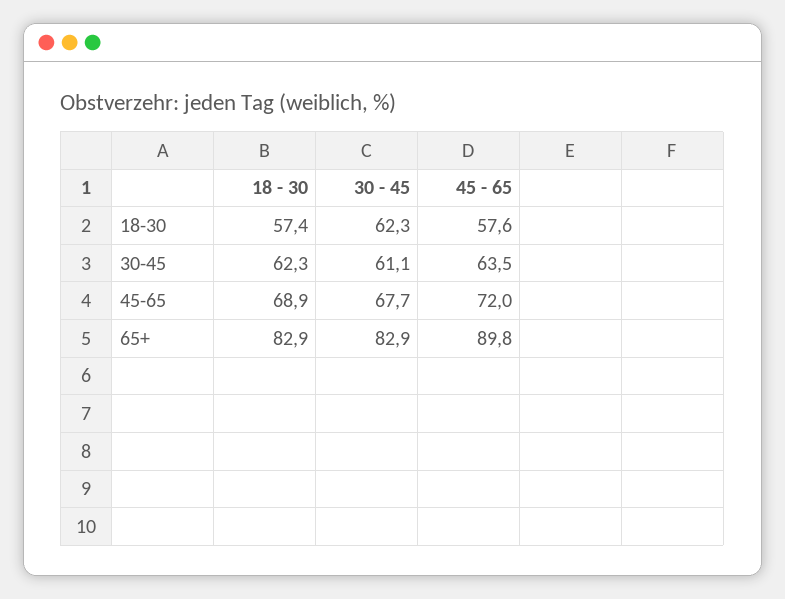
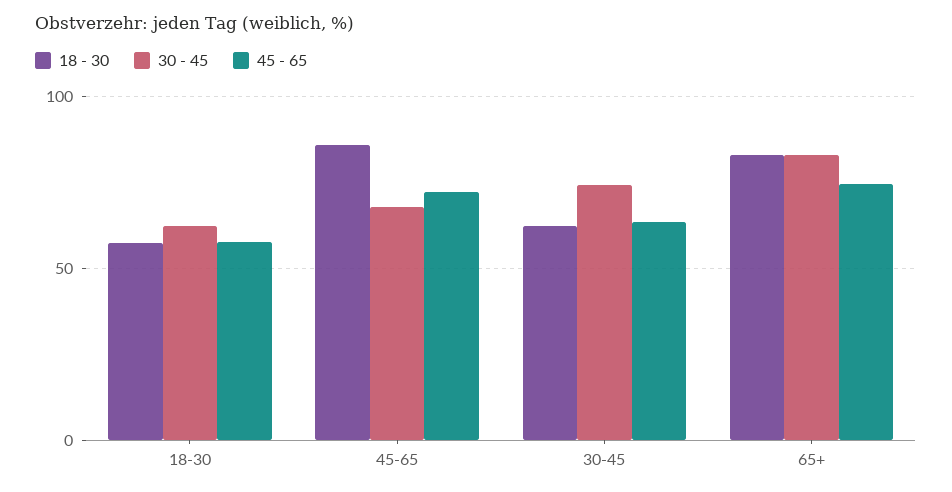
30 - 45, 30-45: 61.1 -> 75
18 - 30, 45-65: 68.9 -> 85
45 - 65, 65+: 89.8 -> 75

